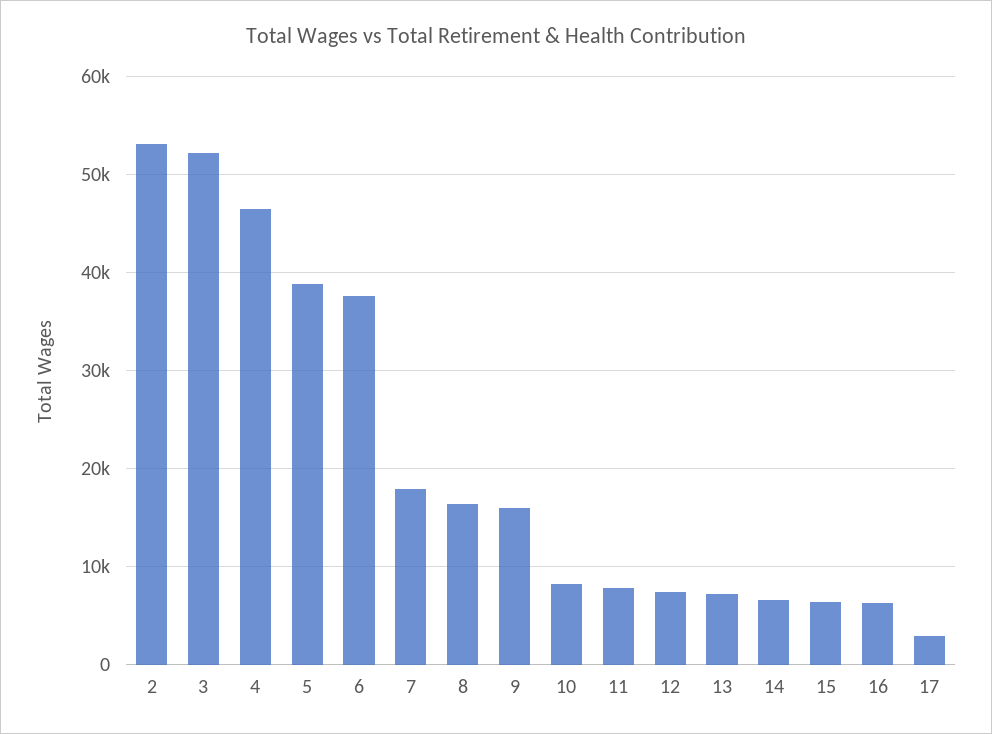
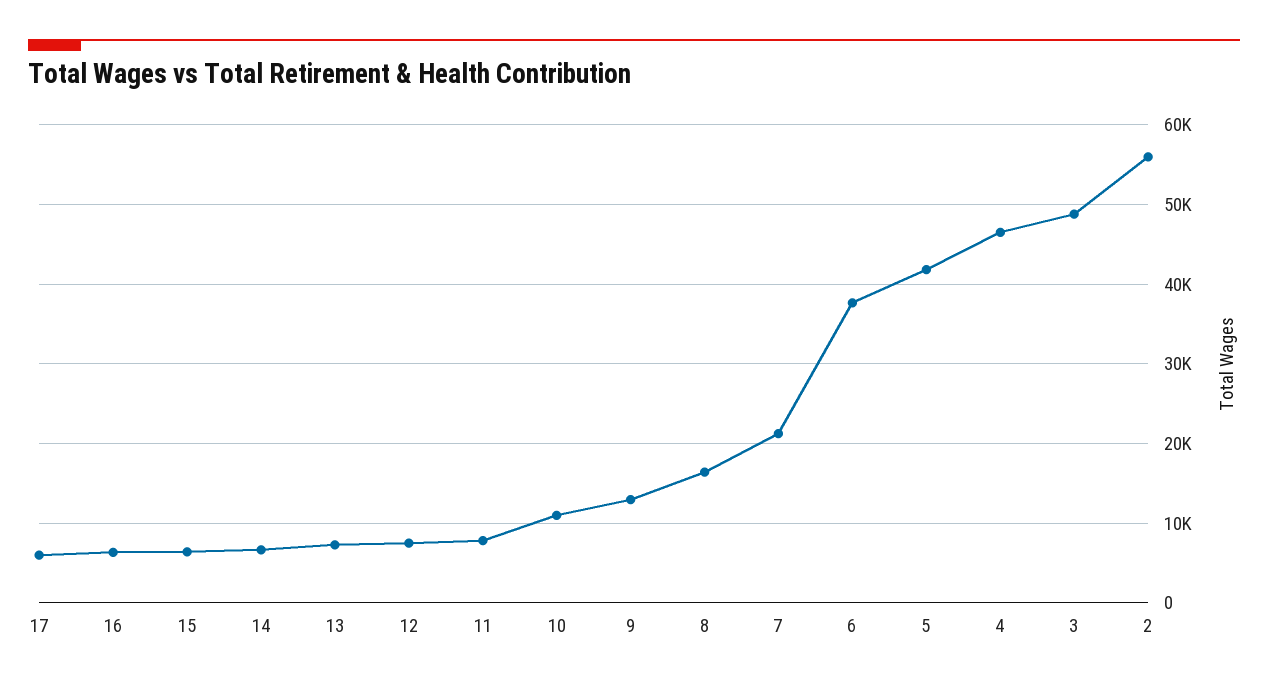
2: 53000 -> 56000
3: 52000 -> 49000
5: 39000 -> 42000
7: 18000 -> 21000
9: 16000 -> 13000
10: 8000 -> 11000
17: 3000 -> 6000

